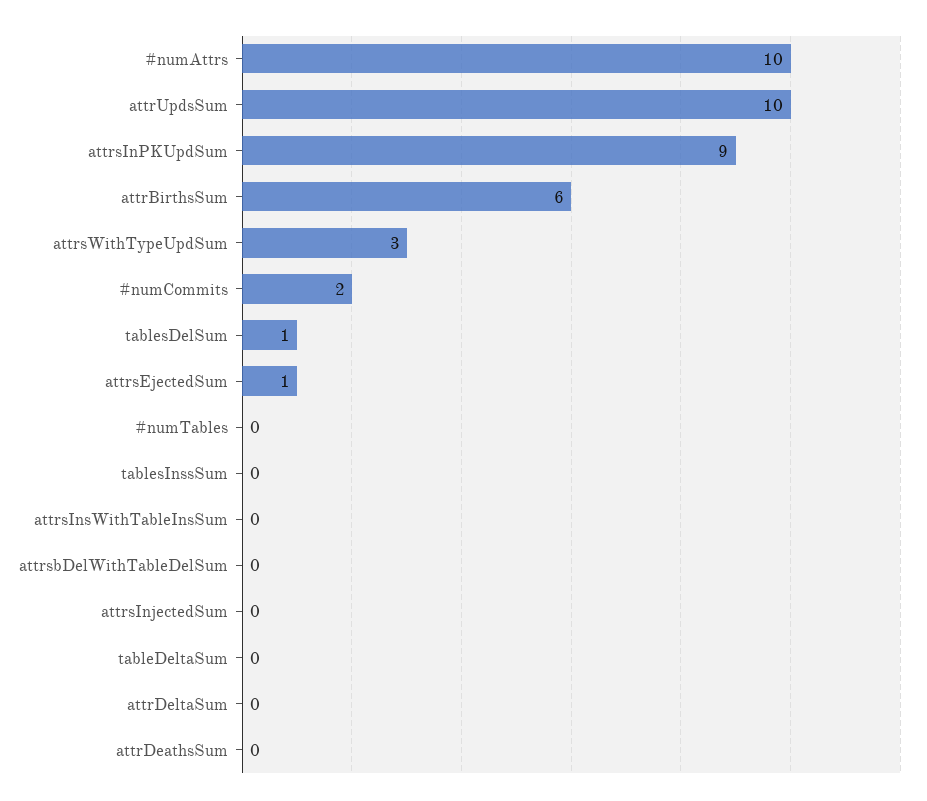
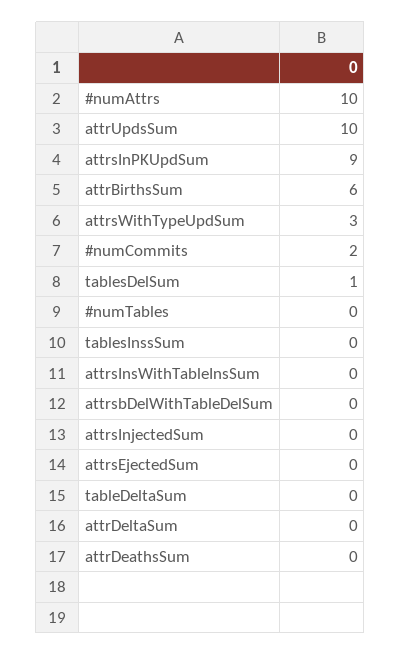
attrsEjectedSum: 1 -> 0

